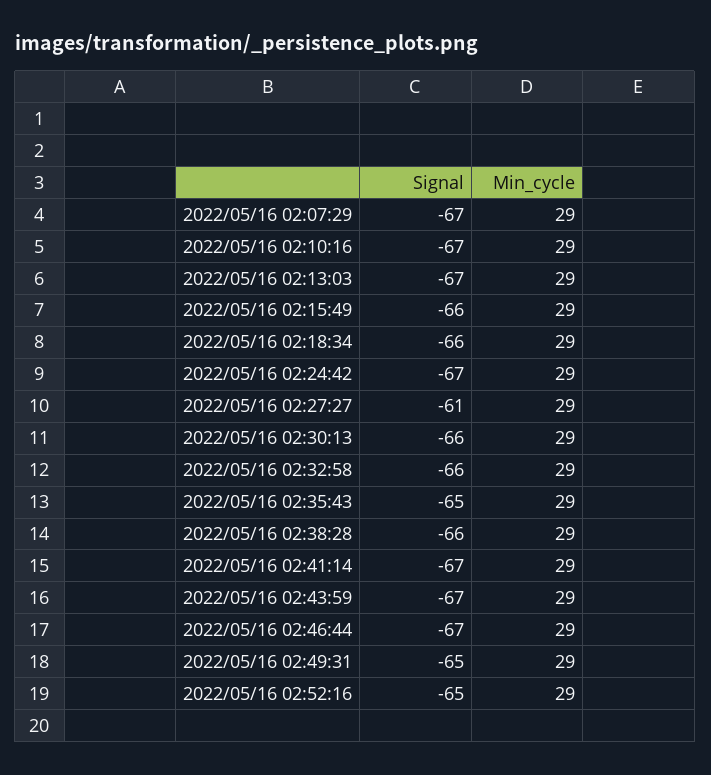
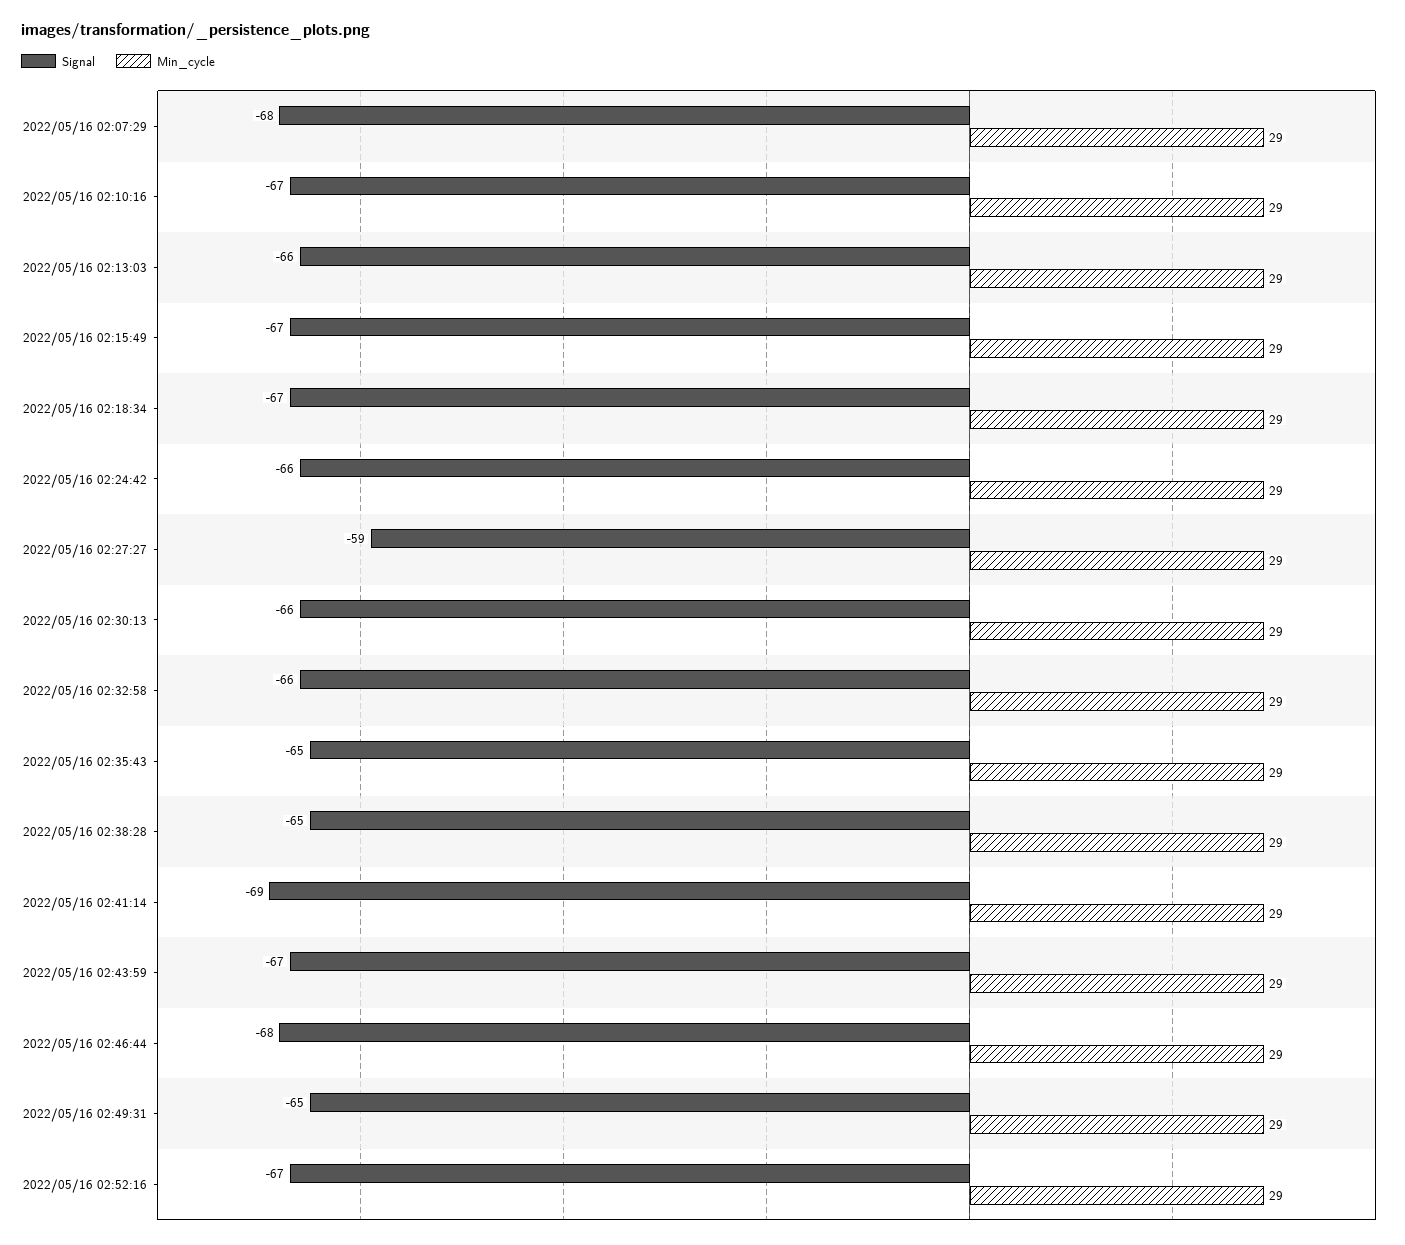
Signal, 2022/05/16 02:07:29: -67 -> -68
Signal, 2022/05/16 02:13:03: -67 -> -66
Signal, 2022/05/16 02:15:49: -66 -> -67
Signal, 2022/05/16 02:18:34: -66 -> -67
Signal, 2022/05/16 02:24:42: -67 -> -66
Signal, 2022/05/16 02:27:27: -61 -> -59
Signal, 2022/05/16 02:38:28: -66 -> -65
Signal, 2022/05/16 02:41:14: -67 -> -69
Signal, 2022/05/16 02:46:44: -67 -> -68
Signal, 2022/05/16 02:52:16: -65 -> -67

